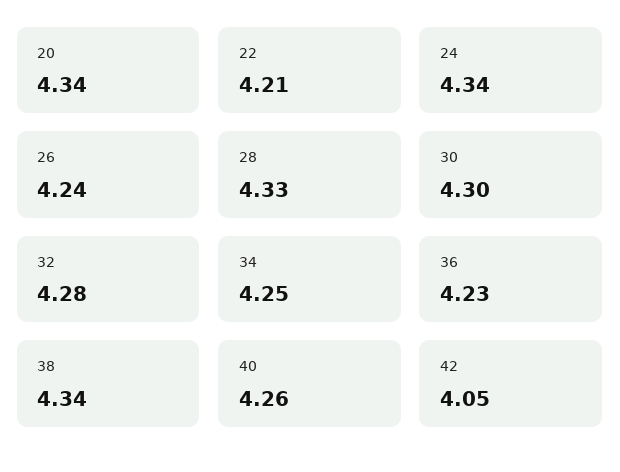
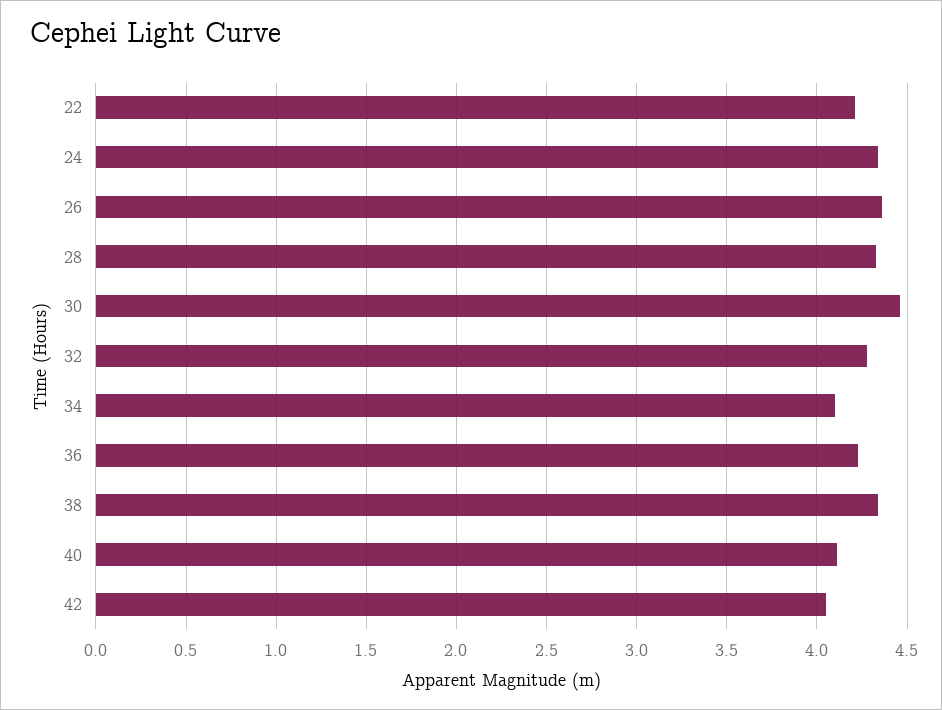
20: 4.34 -> none
26: 4.24 -> 4.35
30: 4.3 -> 4.45
34: 4.25 -> 4.1
40: 4.26 -> 4.1

